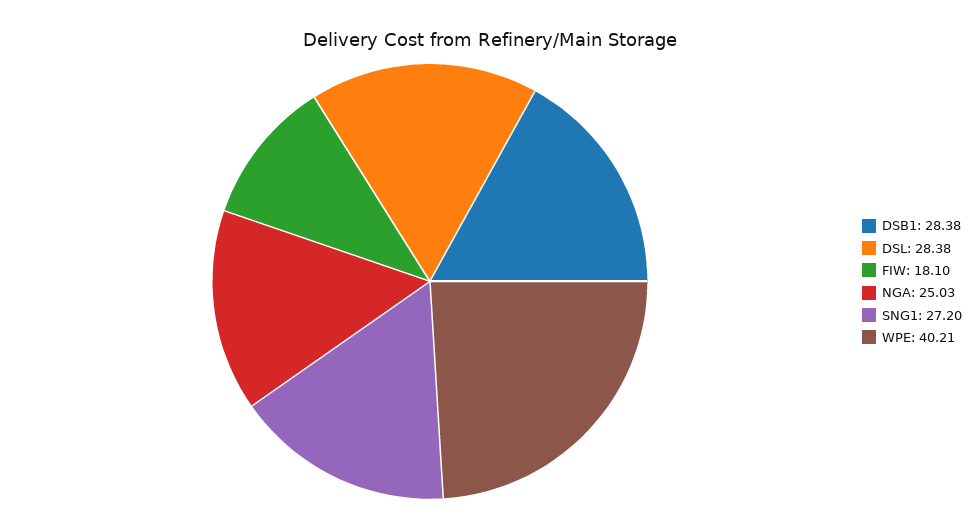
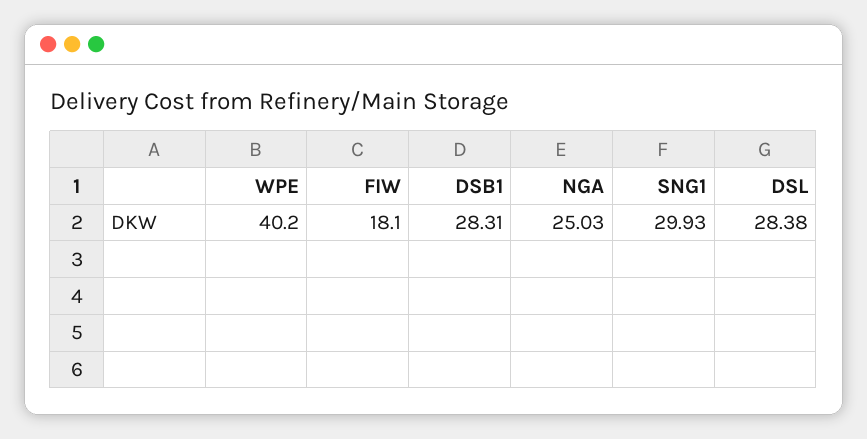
DSB1: 28.38 -> 28.31
SNG1: 27.2 -> 29.93
WPE: 40.21 -> 40.2

